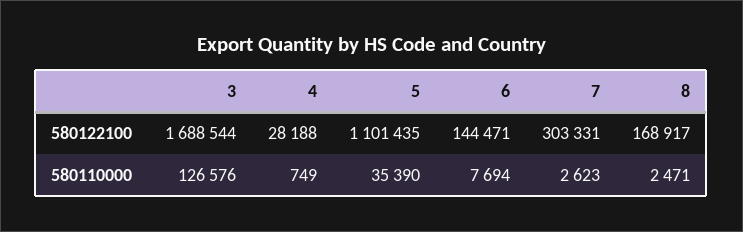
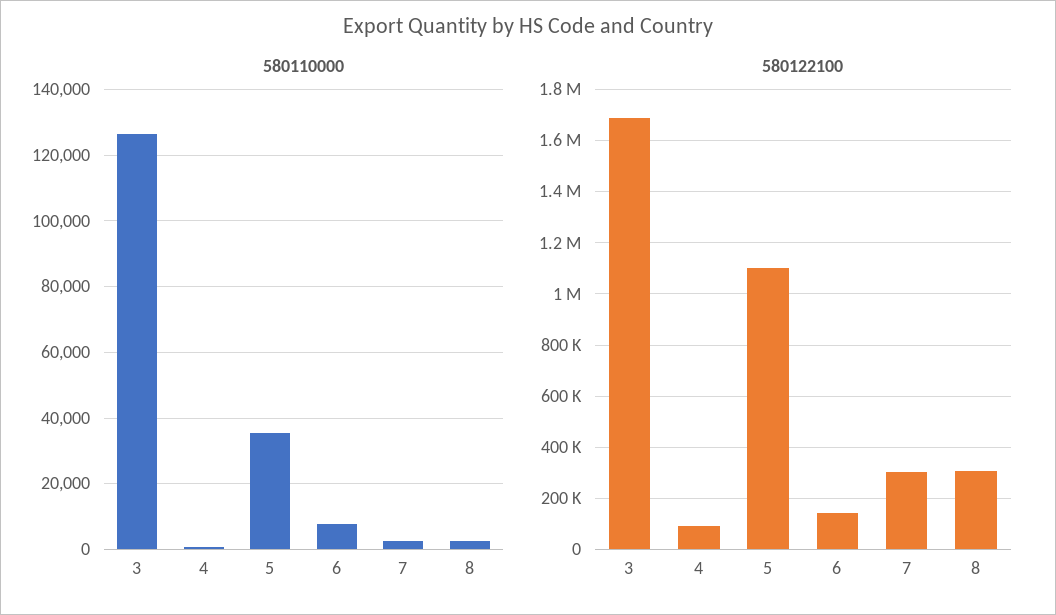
580122100, 4: 28188 -> 100000
580122100, 8: 168917 -> 300000

